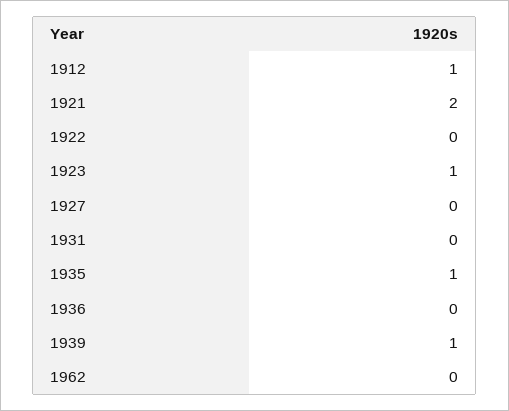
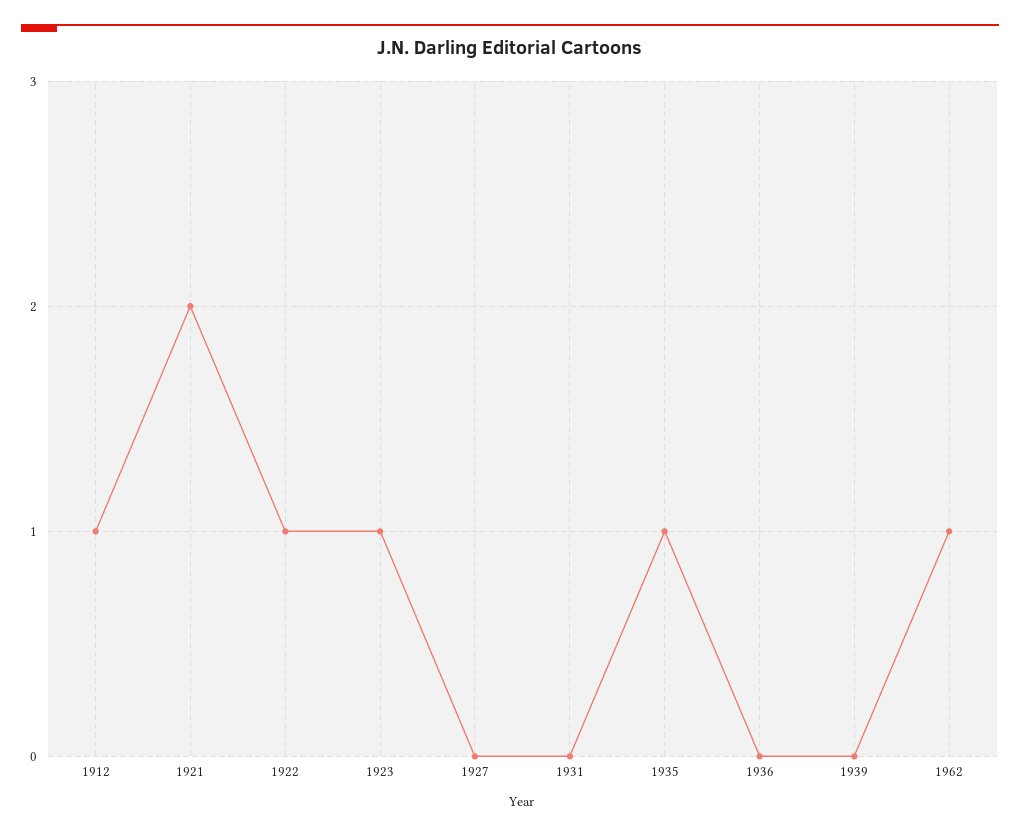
1922: 0 -> 1
1939: 1 -> 0
1962: 0 -> 1

